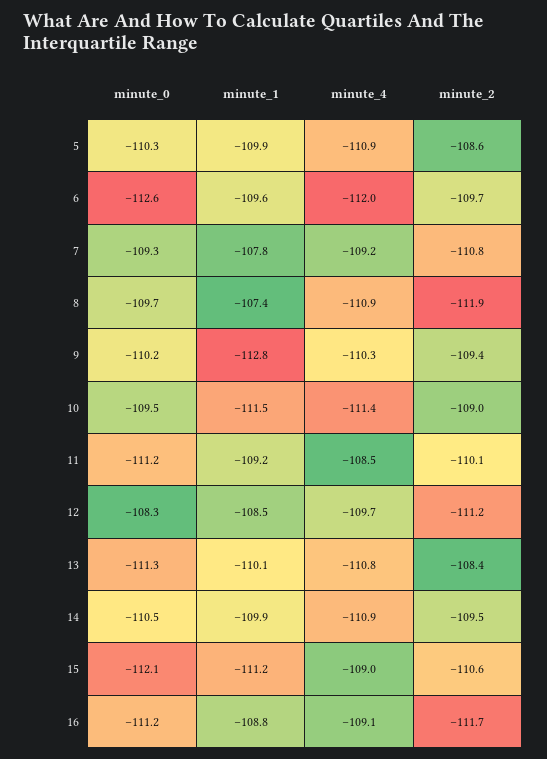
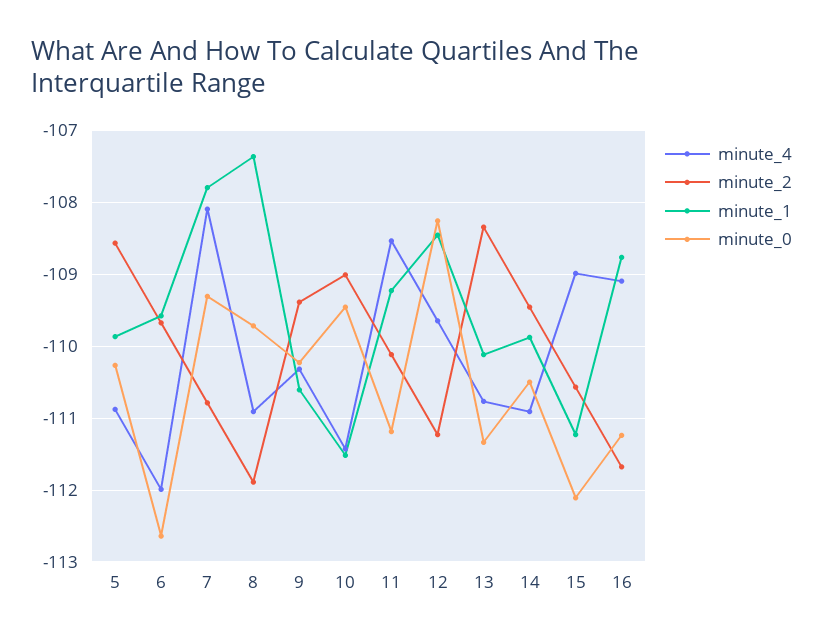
minute_4, 7: -109.2 -> -108.1
minute_1, 9: -112.8 -> -110.6

